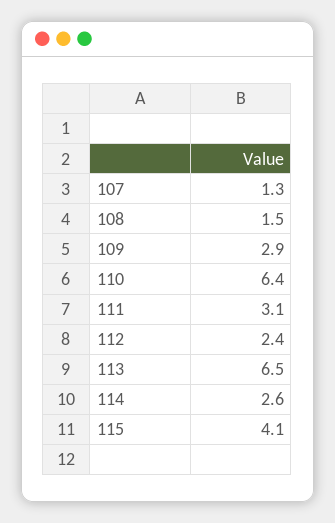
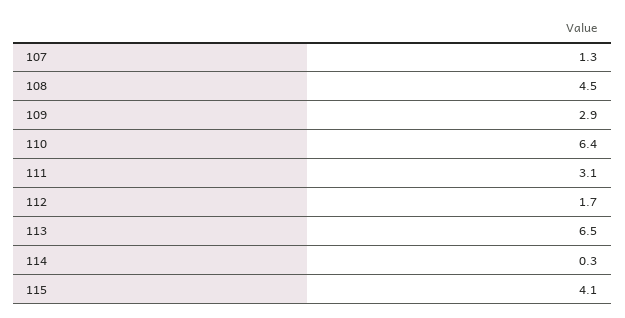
108: 1.5 -> 4.5
112: 2.4 -> 1.7
114: 2.6 -> 0.3

